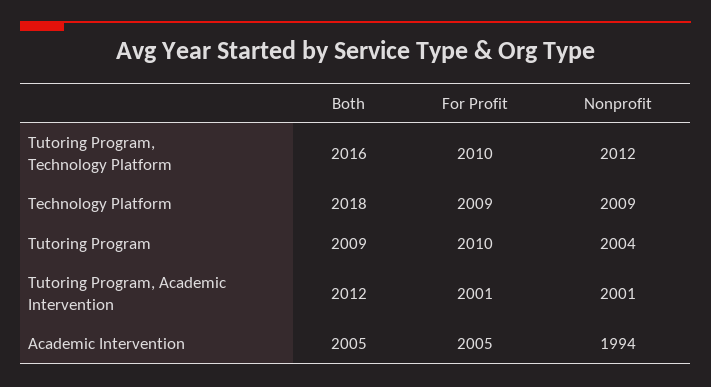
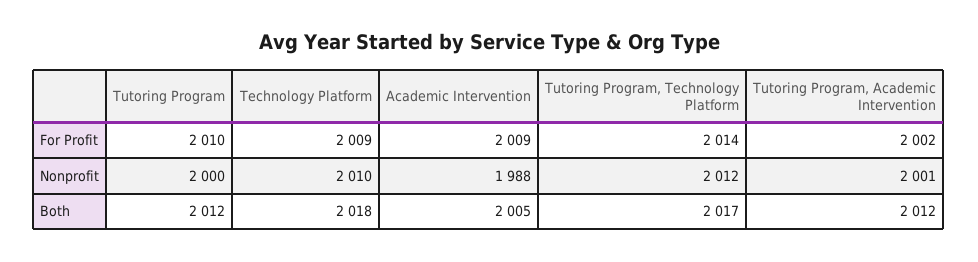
Both, Tutoring Program, Technology Platform: 2016 -> 2017
For Profit, Tutoring Program, Technology Platform: 2010 -> 2014
Nonprofit, Technology Platform: 2009 -> 2010
Both, Tutoring Program: 2009 -> 2012
Nonprofit, Tutoring Program: 2004 -> 2000
For Profit, Tutoring Program, Academic Intervention: 2001 -> 2002
For Profit, Academic Intervention: 2005 -> 2009
Nonprofit, Academic Intervention: 1994 -> 1988

